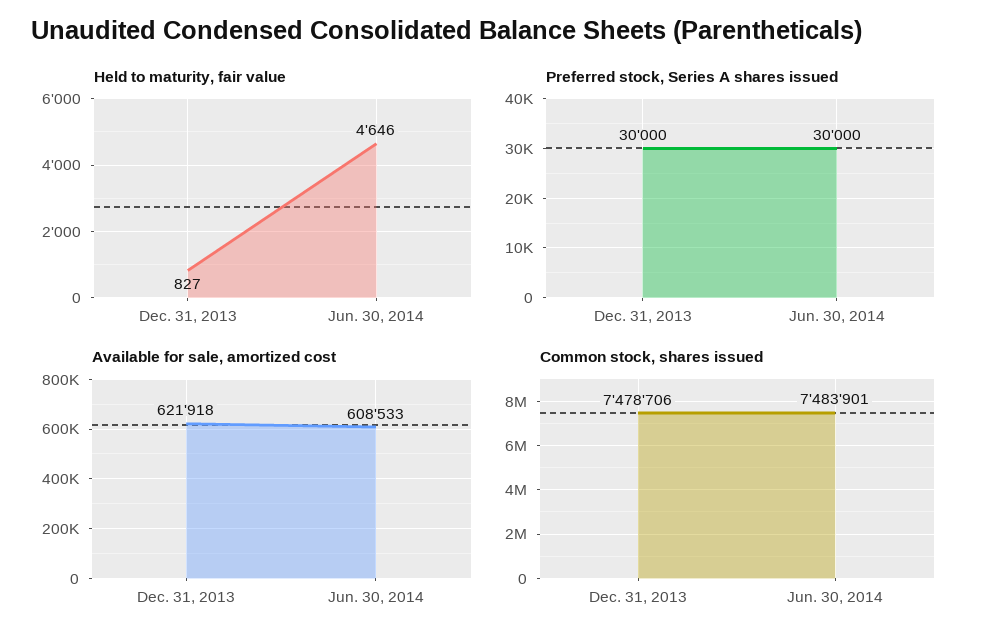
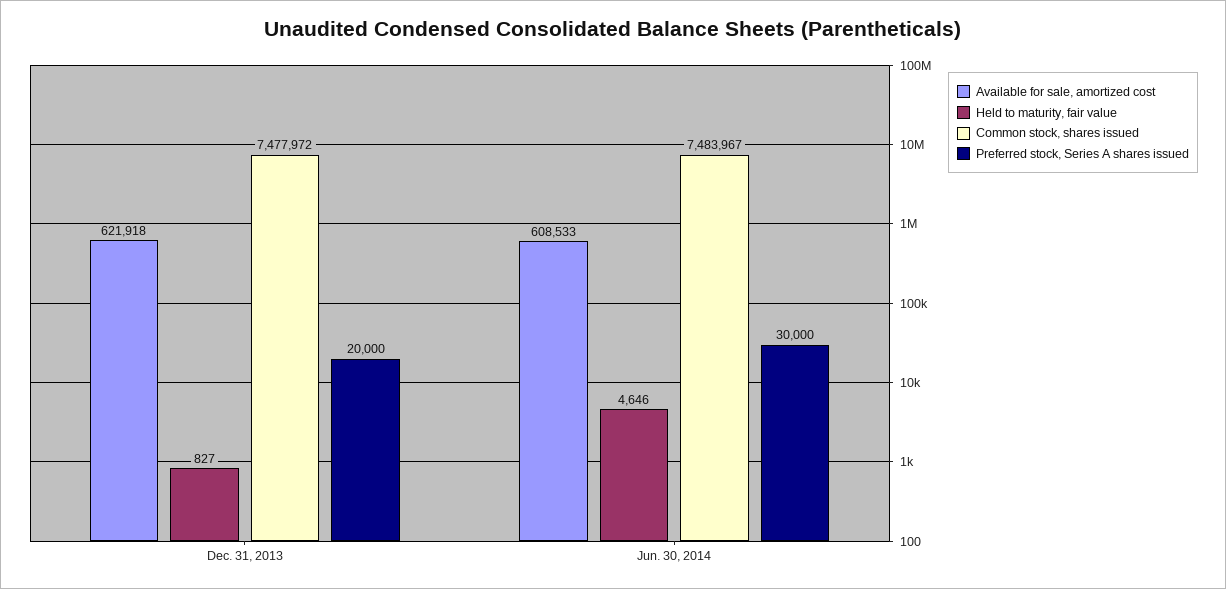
Preferred stock, Series A shares issued, Dec. 31, 2013: 30000 -> 20000
Common stock, shares issued, Dec. 31, 2013: 7478706 -> 7477972
Common stock, shares issued, Jun. 30, 2014: 7483901 -> 7483967

